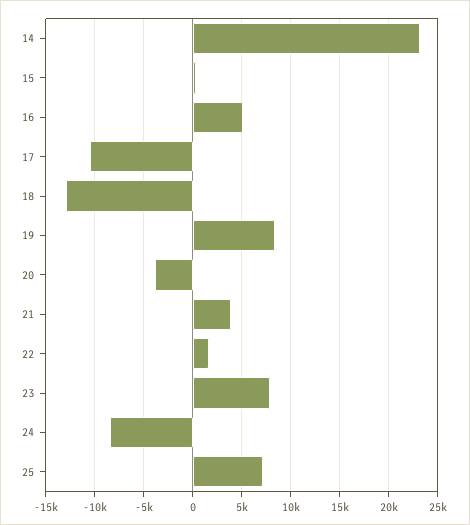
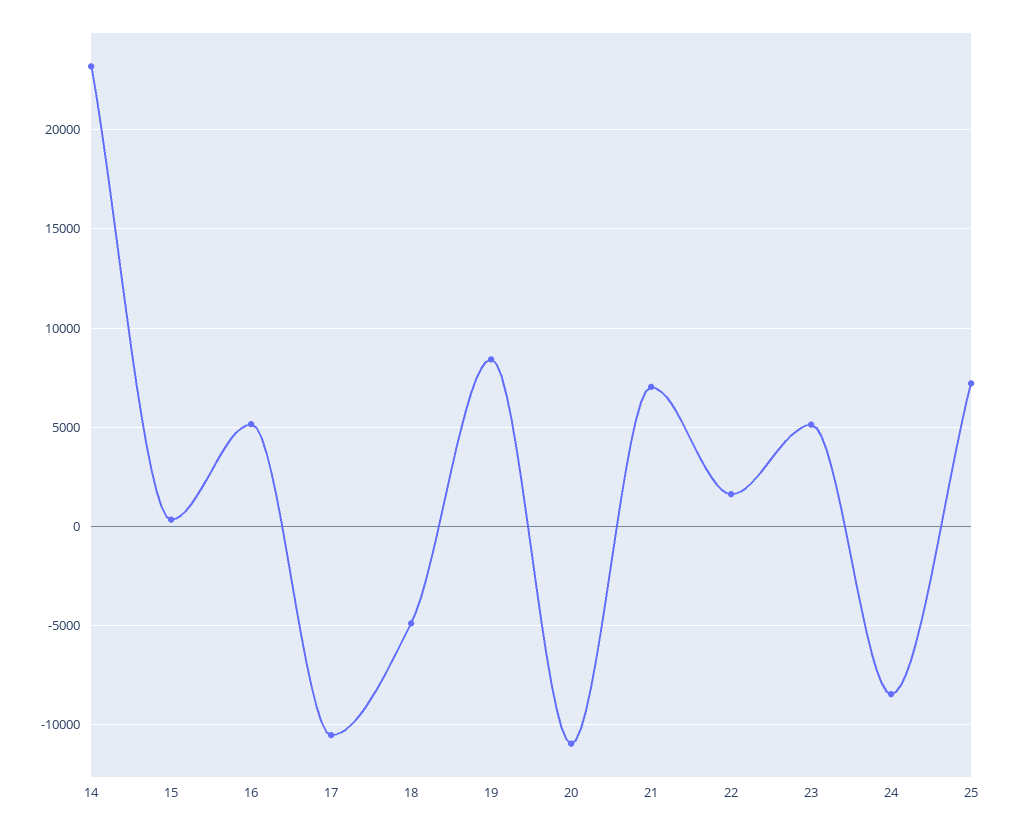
18: -13000 -> -5000
20: -4000 -> -11000
21: 4000 -> 7000
23: 8000 -> 5000

